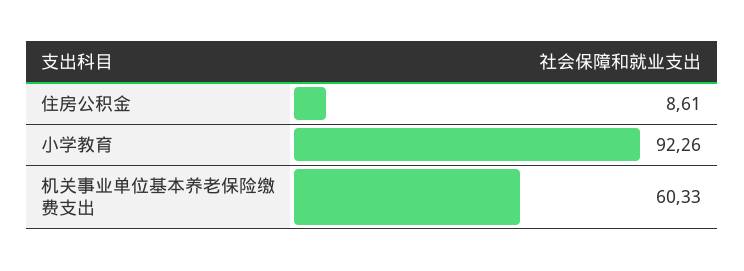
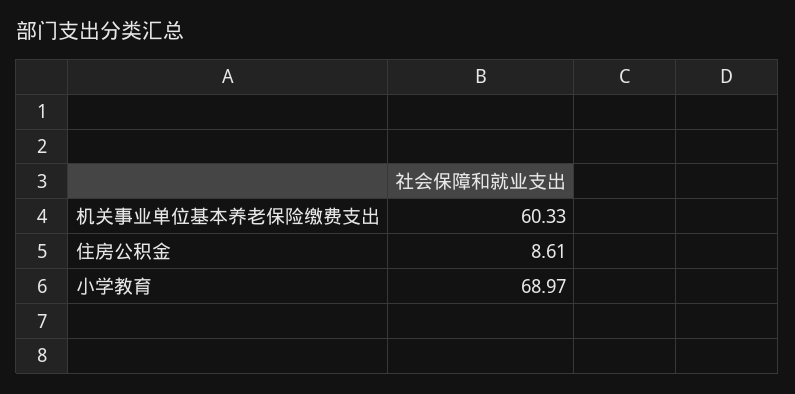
小学教育: 92.26 -> 68.97

